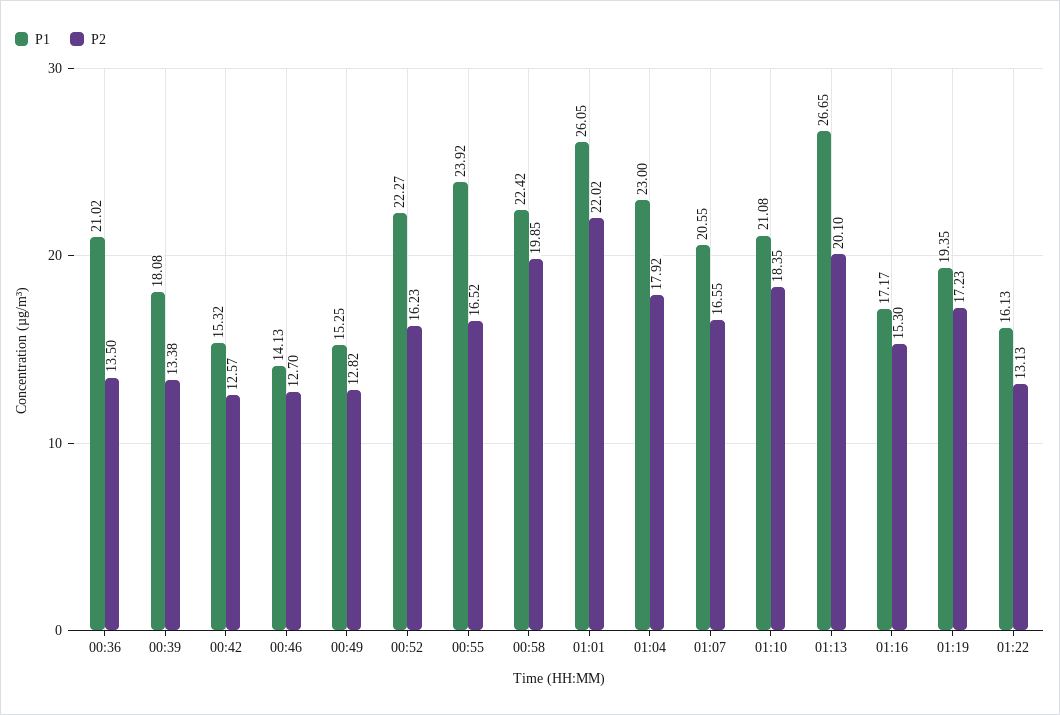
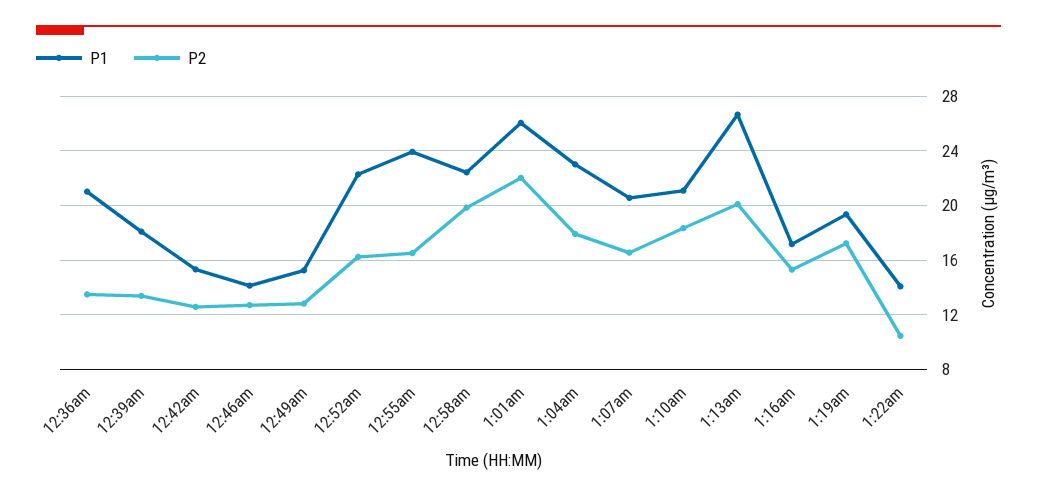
P1, 01:22: 16.13 -> 14
P2, 01:22: 13.13 -> 10.5

